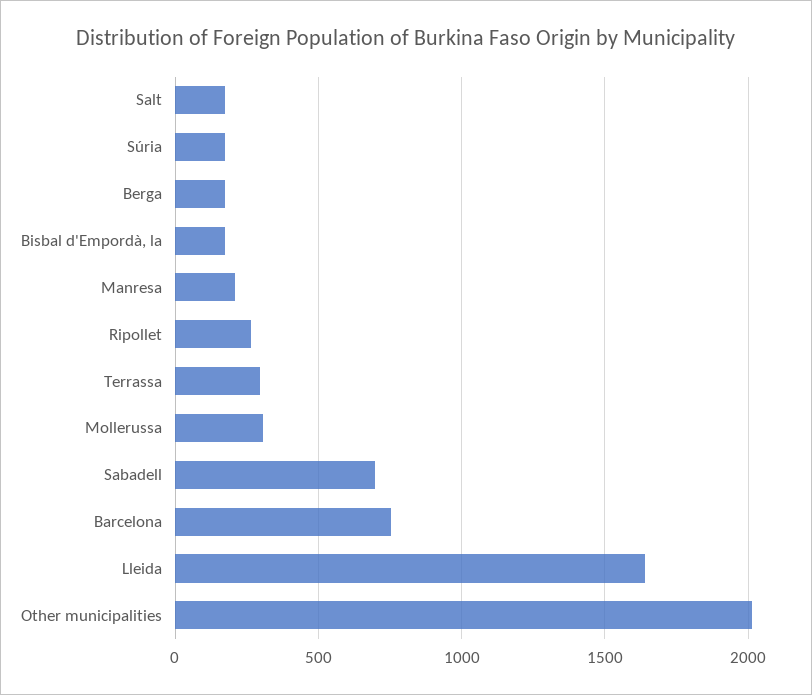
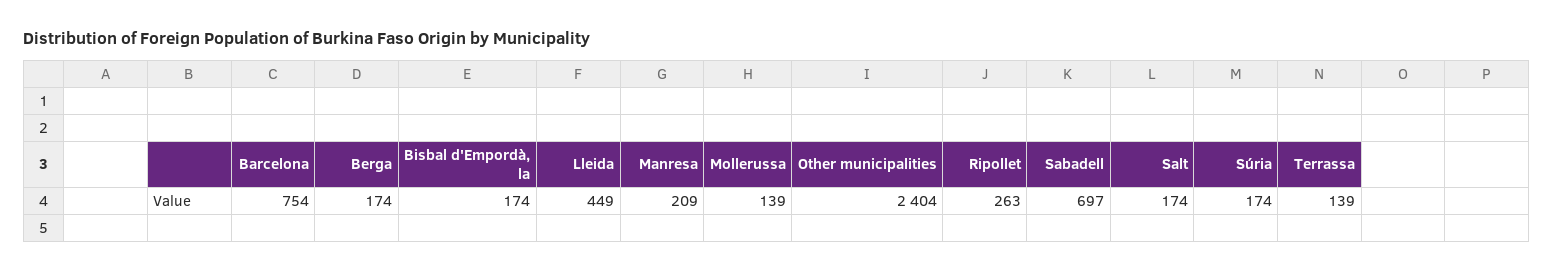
Terrassa: 300 -> 139
Mollerussa: 300 -> 139
Lleida: 1650 -> 449
Other municipalities: 2000 -> 2404

